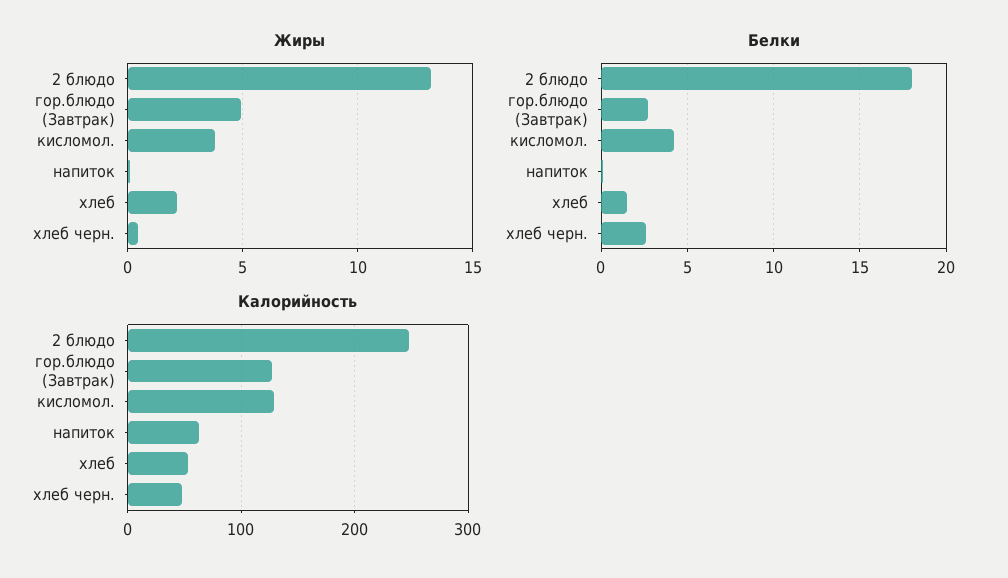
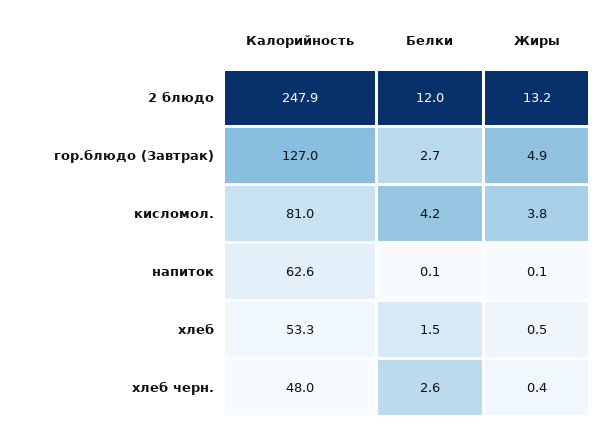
Жиры, хлеб: 2 -> 0.5
Белки, 2 блюдо: 18 -> 12
Калорийность, кисломол.: 130 -> 81

